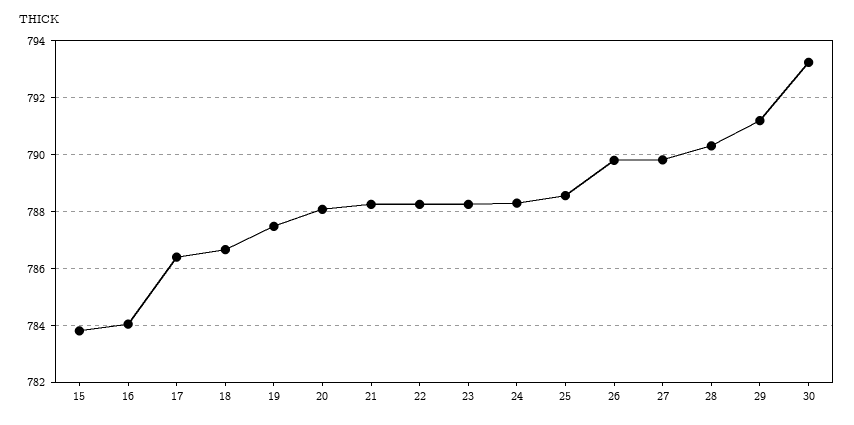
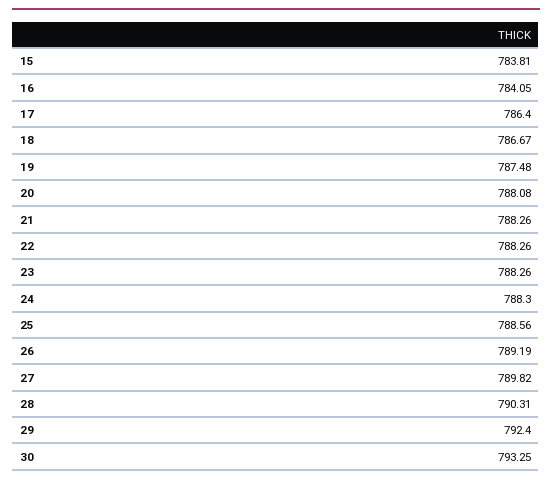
26: 789.75 -> 789.19
29: 791.25 -> 792.4

